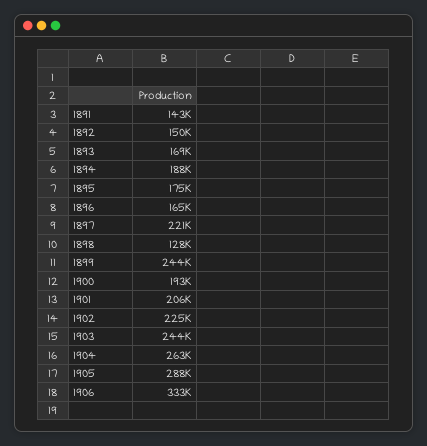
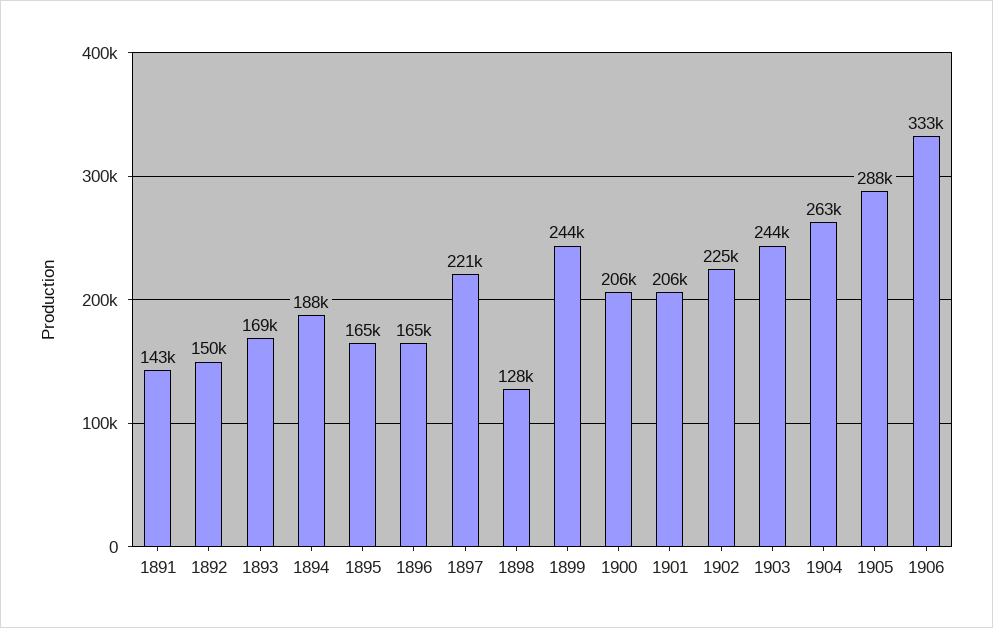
1895: 175000 -> 165000
1900: 193000 -> 206000

